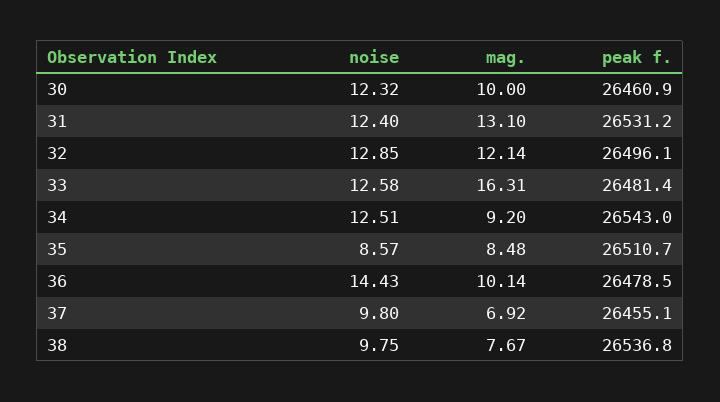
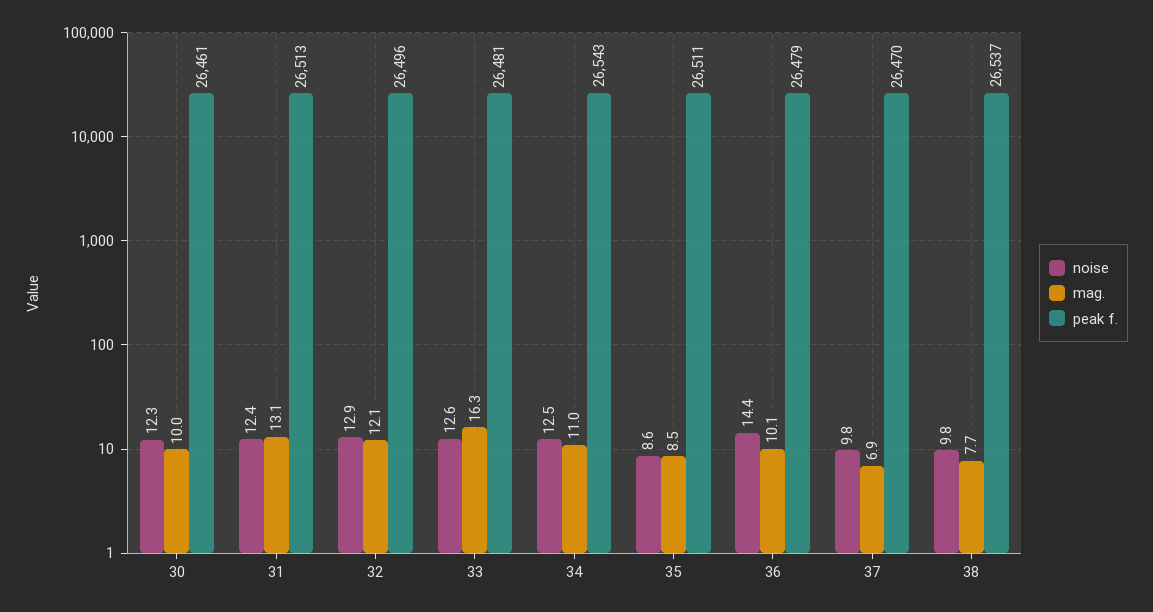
peak f., 31: 26531.2 -> 26513
mag., 34: 9.2 -> 11
peak f., 37: 26455.1 -> 26470

